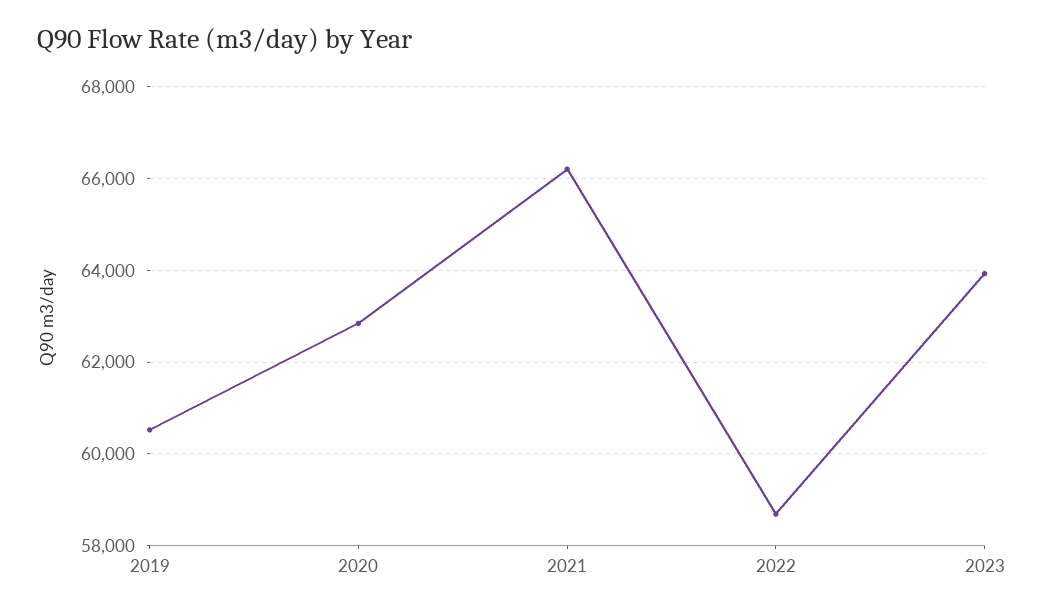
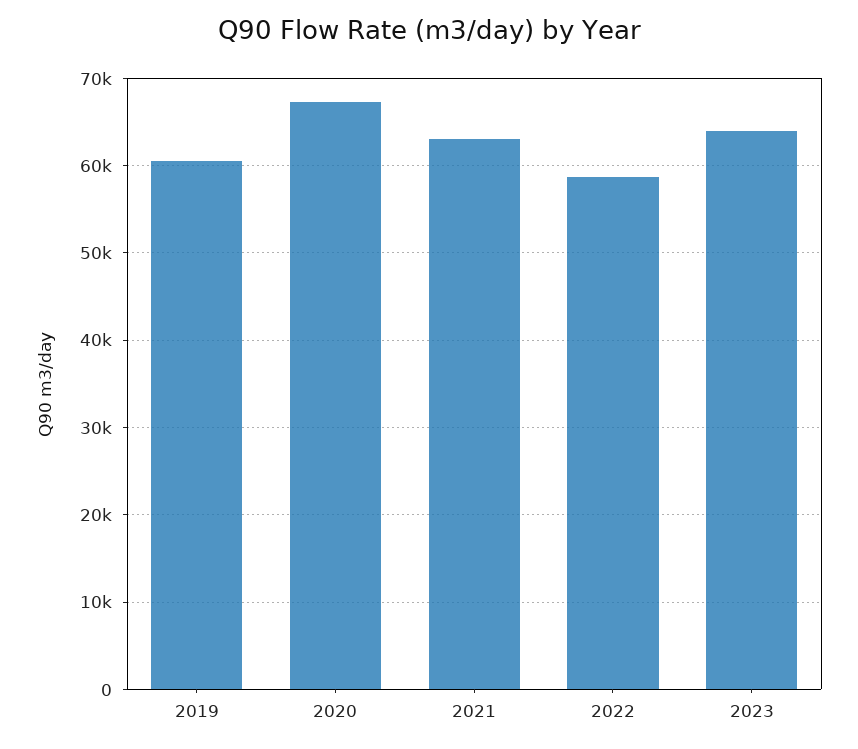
2020: 62800 -> 67000
2021: 66200 -> 63000

